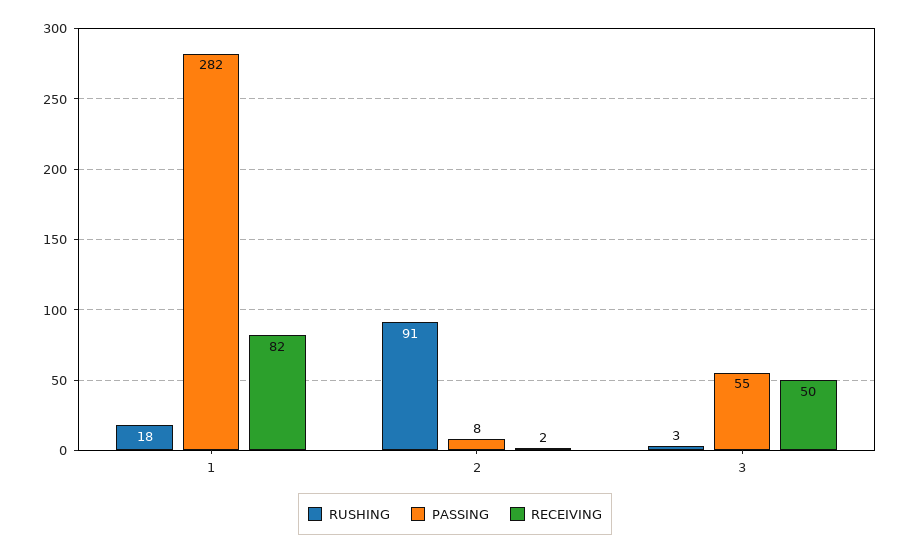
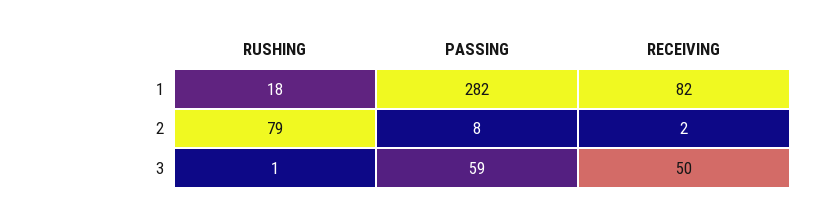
RUSHING, 2: 91 -> 79
RUSHING, 3: 3 -> 1
PASSING, 3: 55 -> 59

